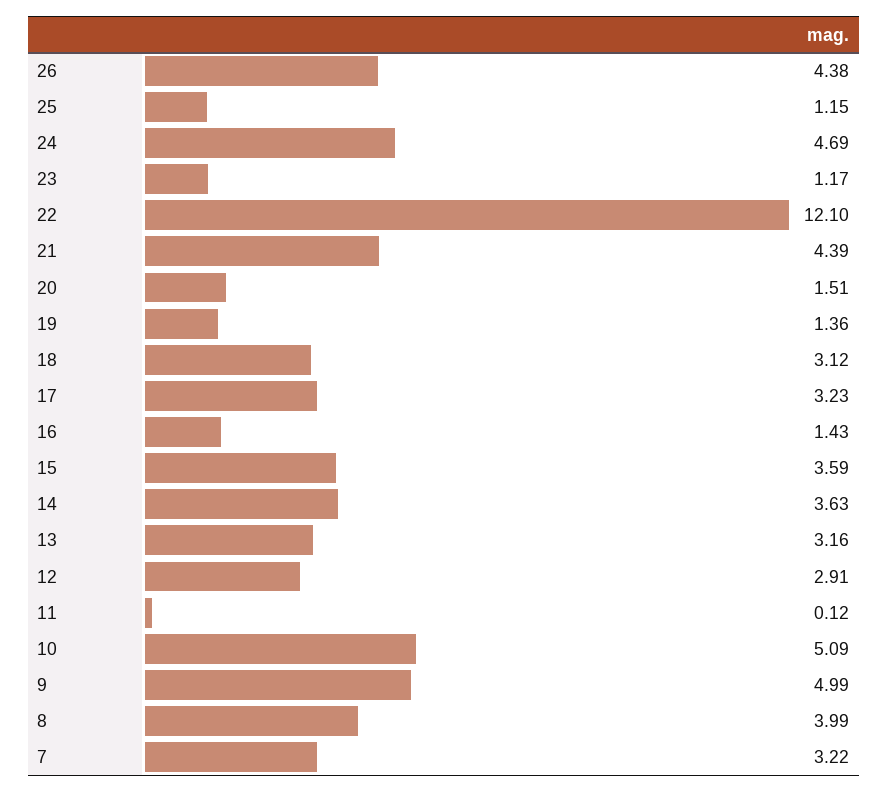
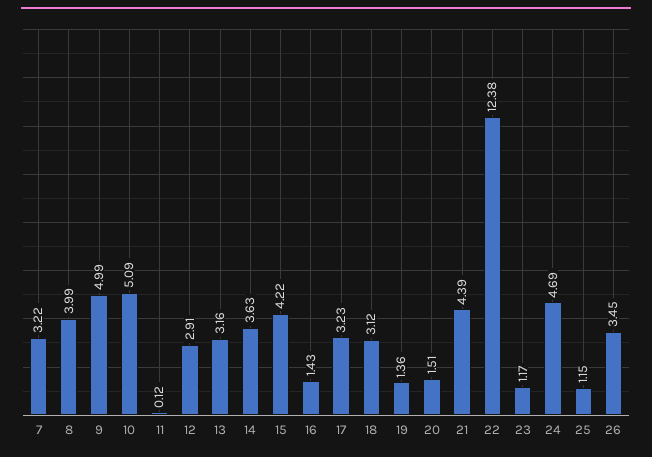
26: 4.38 -> 3.45
22: 12.1 -> 12.38
15: 3.59 -> 4.22

